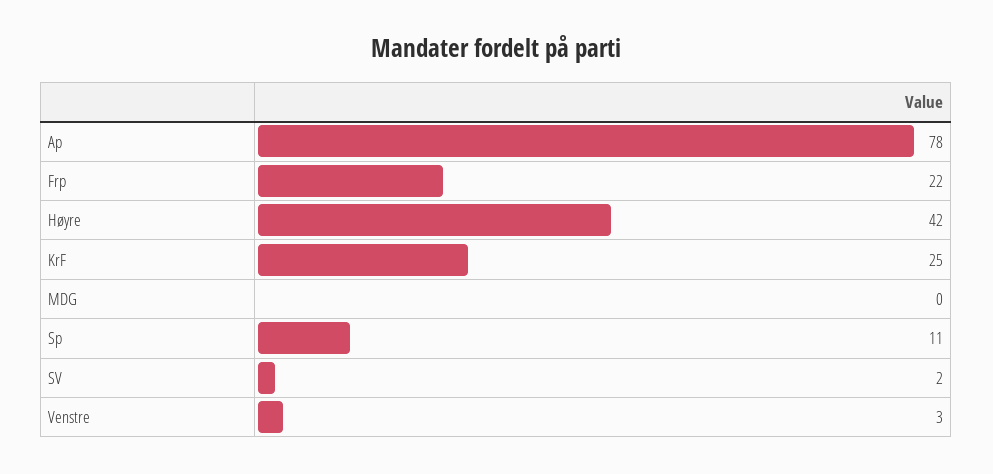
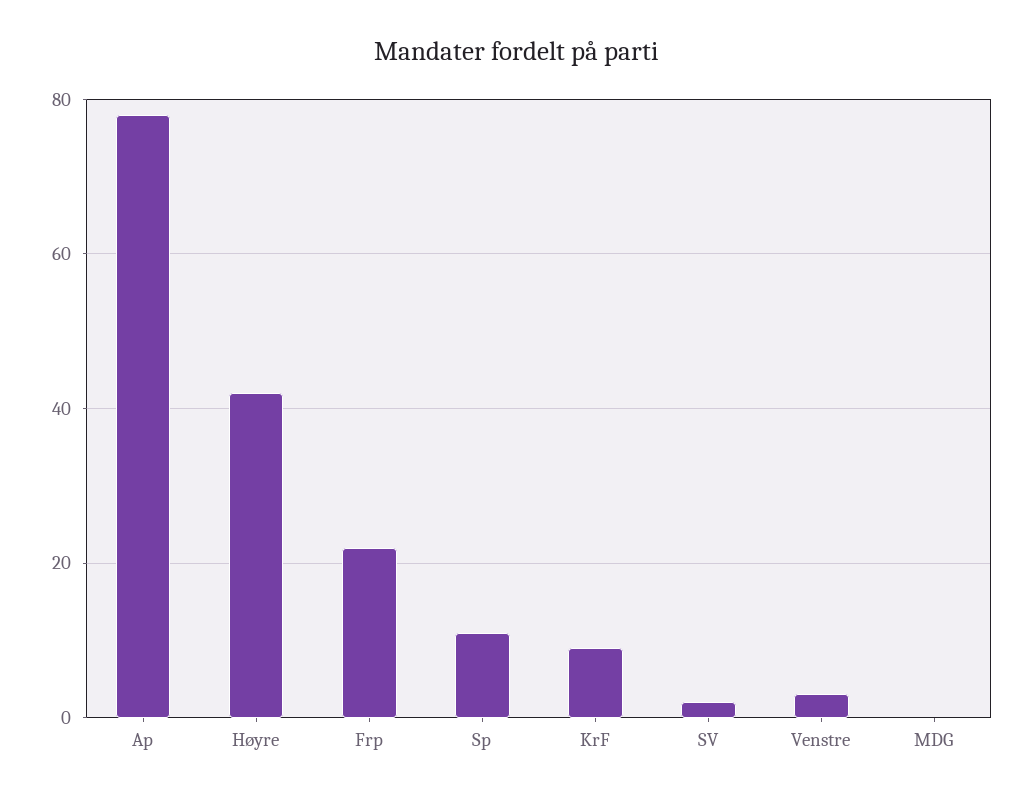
KrF: 25 -> 10

